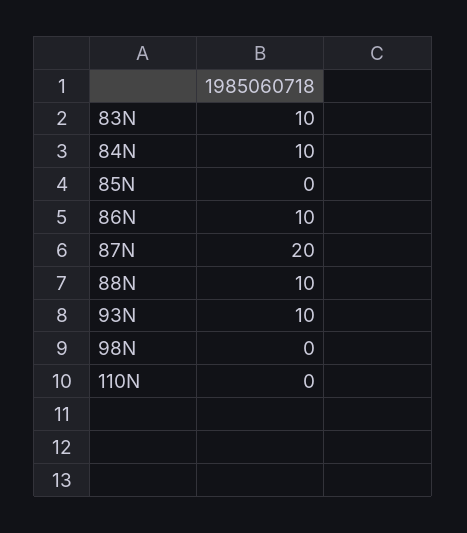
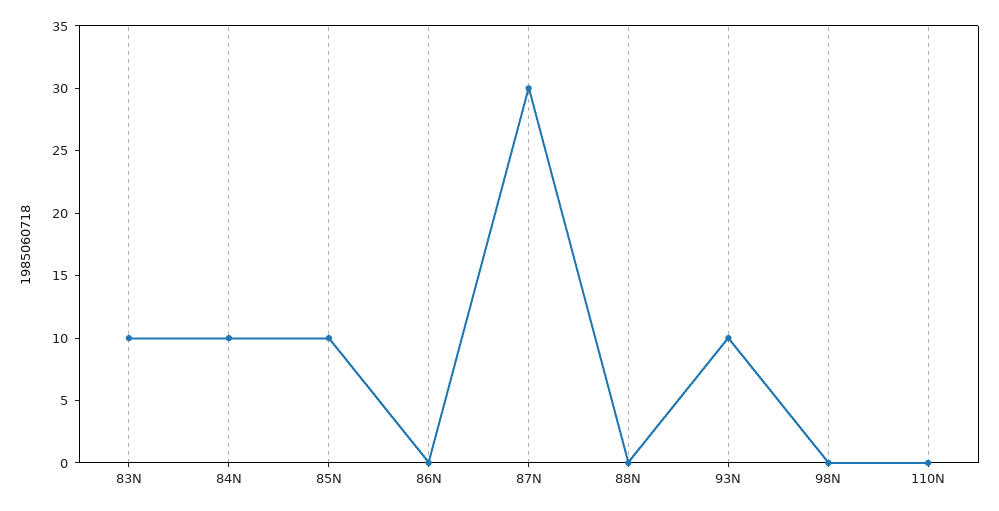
85N: 0 -> 10
86N: 10 -> 0
87N: 20 -> 30
88N: 10 -> 0

